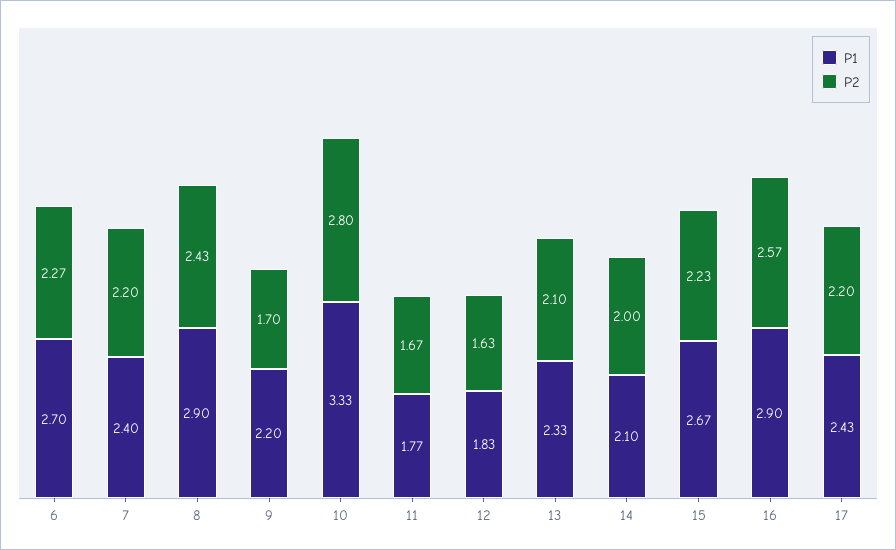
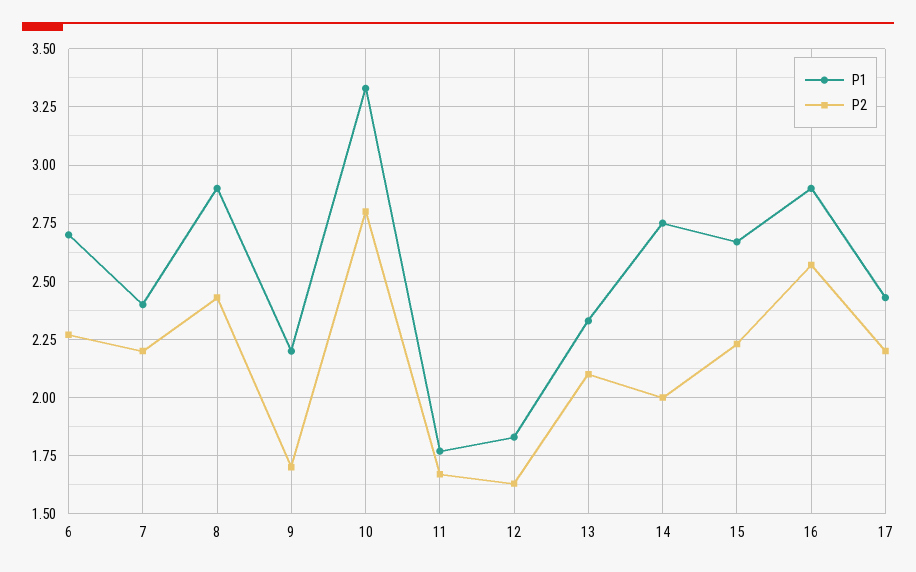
P1, 14: 2.1 -> 2.75

